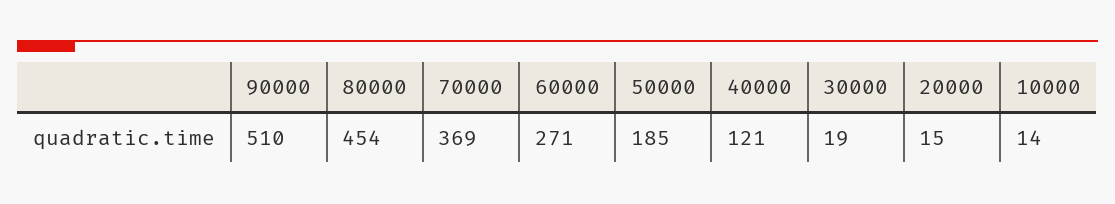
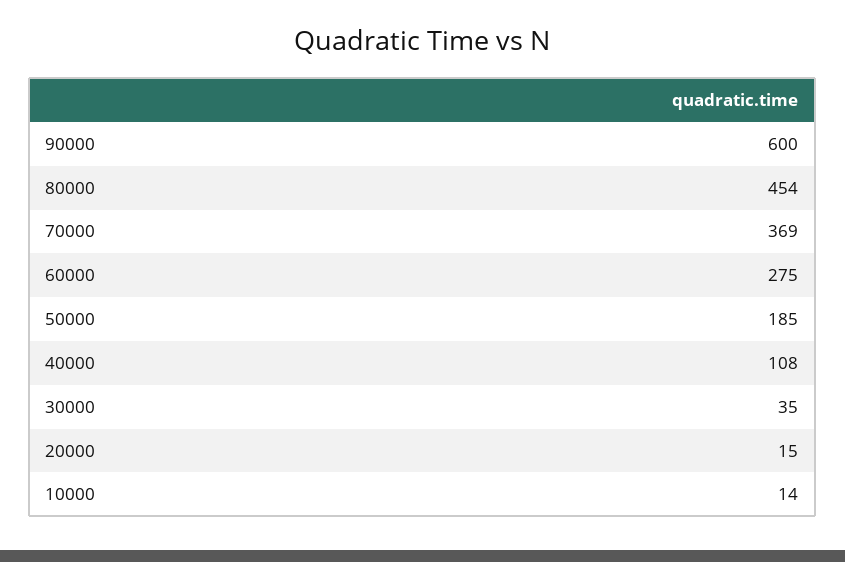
90000: 510 -> 600
60000: 271 -> 275
40000: 121 -> 108
30000: 19 -> 35

